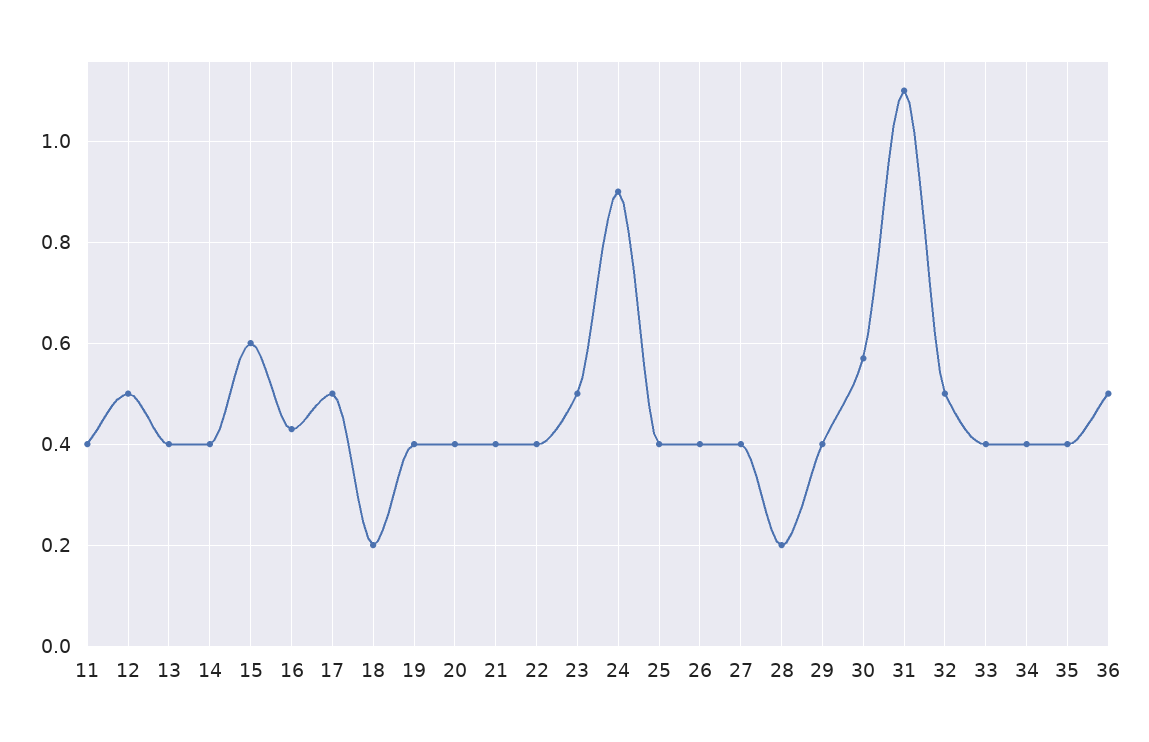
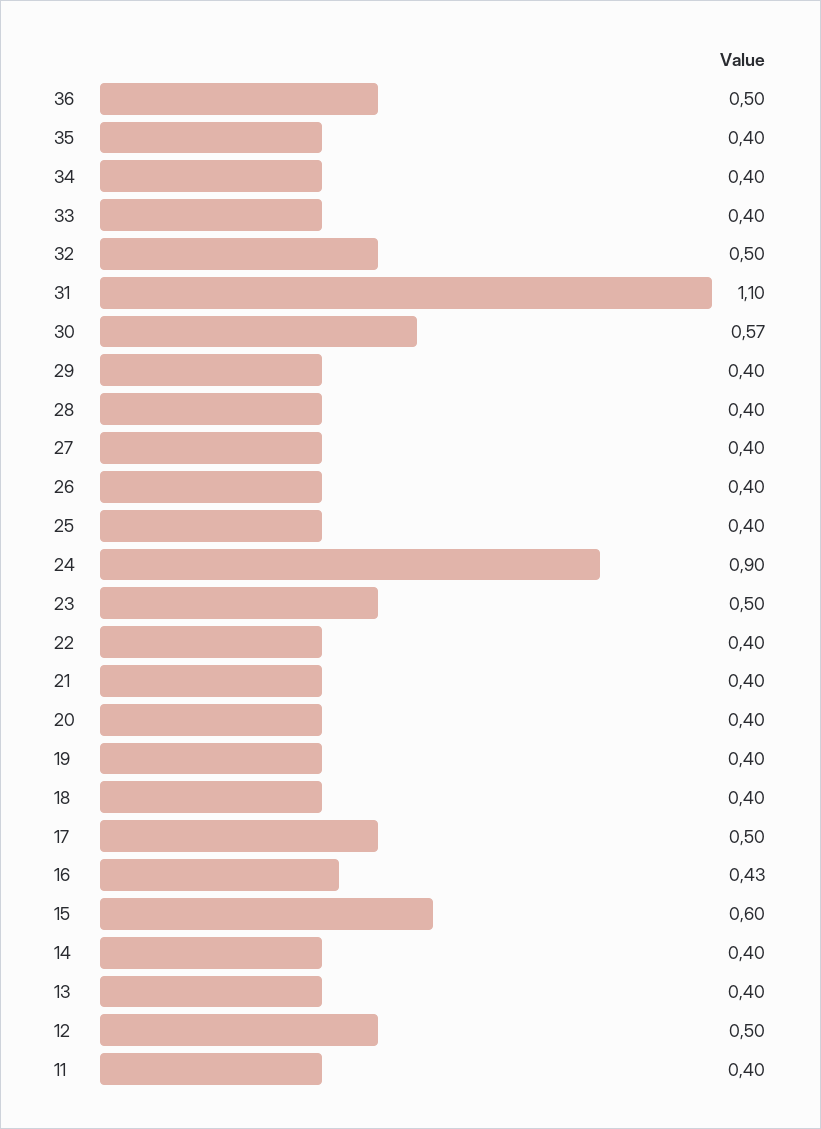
18: 0.2 -> 0.4
28: 0.2 -> 0.4

